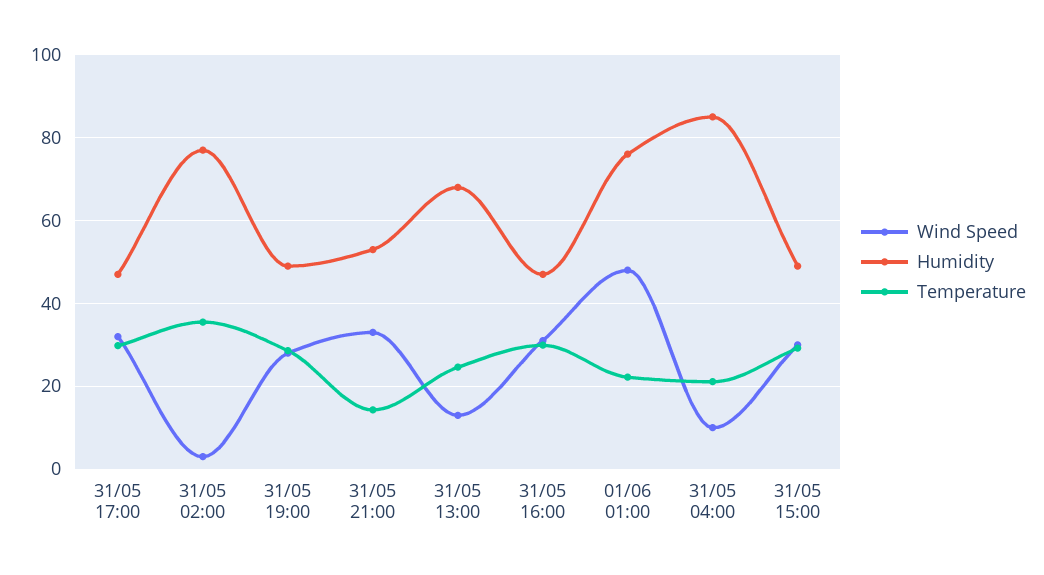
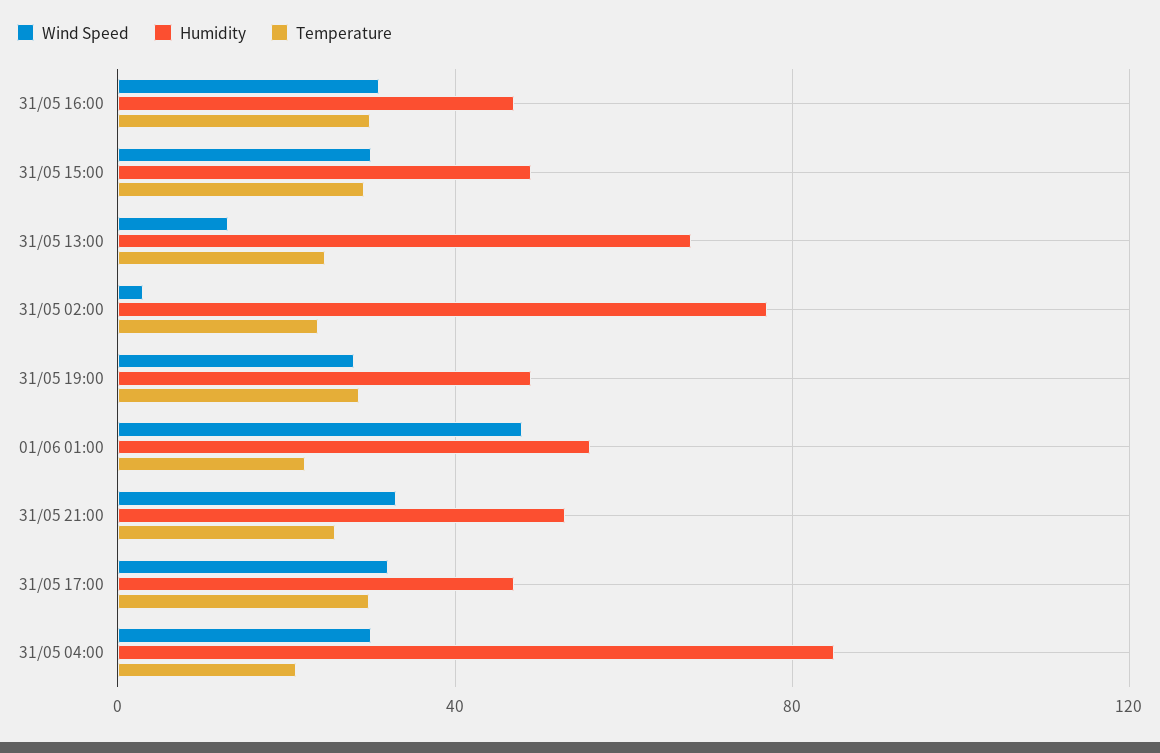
Temperature, 31/05 02:00: 36 -> 25
Temperature, 31/05 21:00: 14 -> 25
Humidity, 01/06 01:00: 76 -> 55
Wind Speed, 31/05 04:00: 10 -> 30

